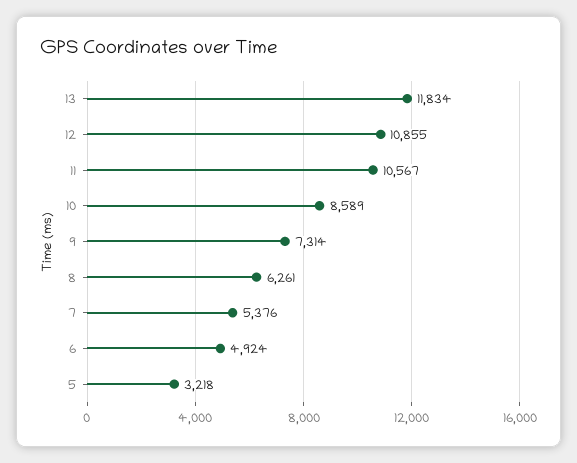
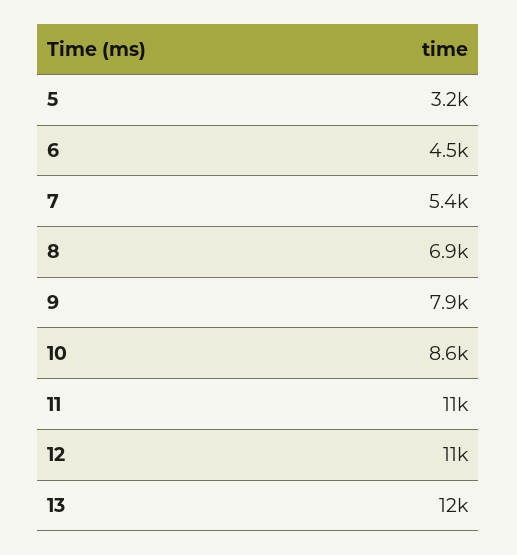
9: 7314 -> 7900
8: 6261 -> 6900
6: 4924 -> 4500

